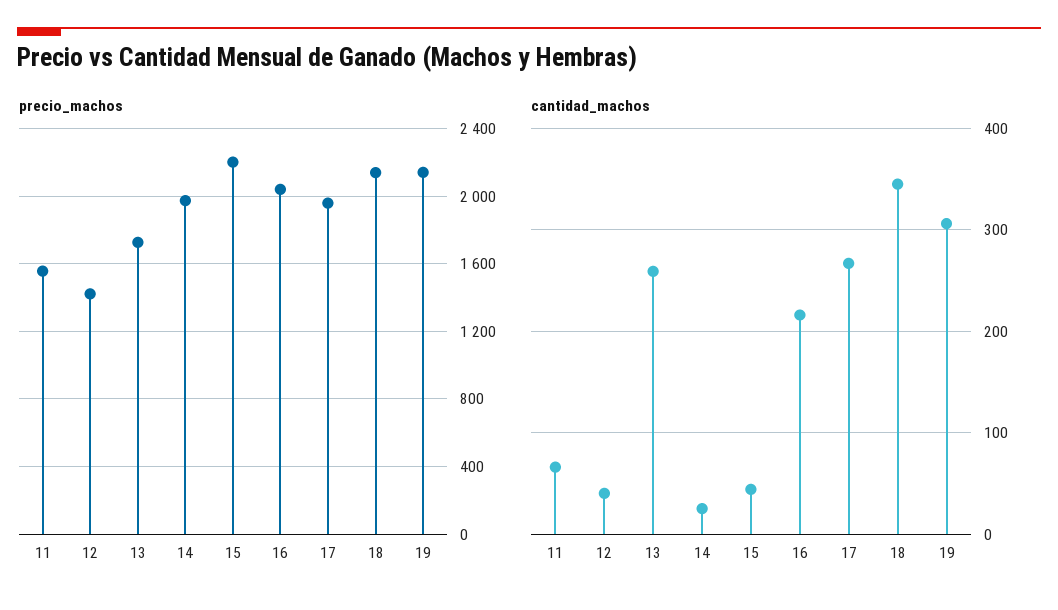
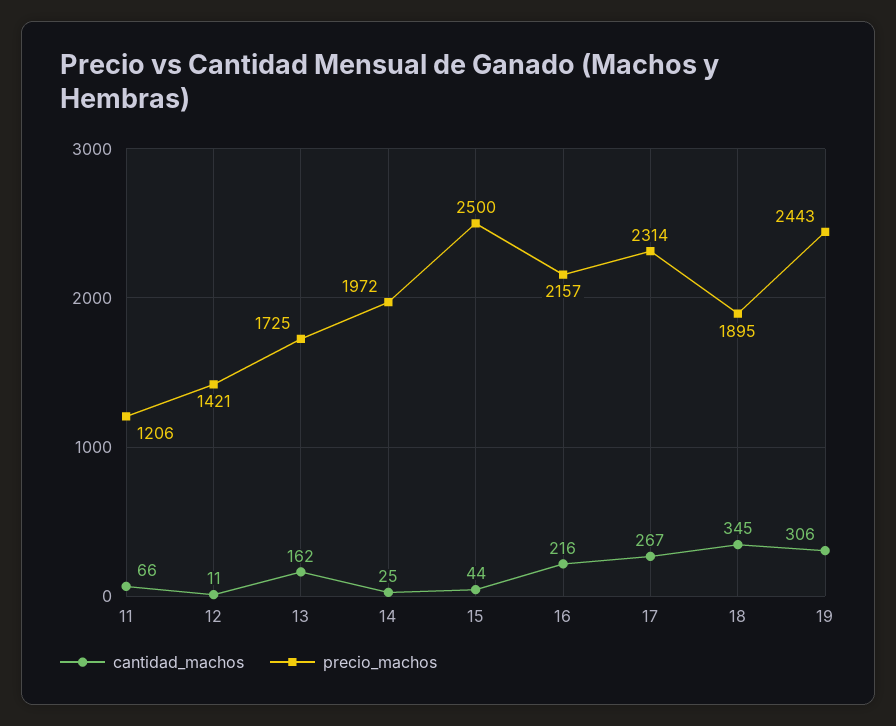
precio_machos, 11: 1550 -> 1206
precio_machos, 15: 2200 -> 2500
precio_machos, 16: 2050 -> 2157
precio_machos, 17: 1950 -> 2314
precio_machos, 18: 2150 -> 1895
precio_machos, 19: 2150 -> 2443
cantidad_machos, 12: 40 -> 11
cantidad_machos, 13: 260 -> 162

